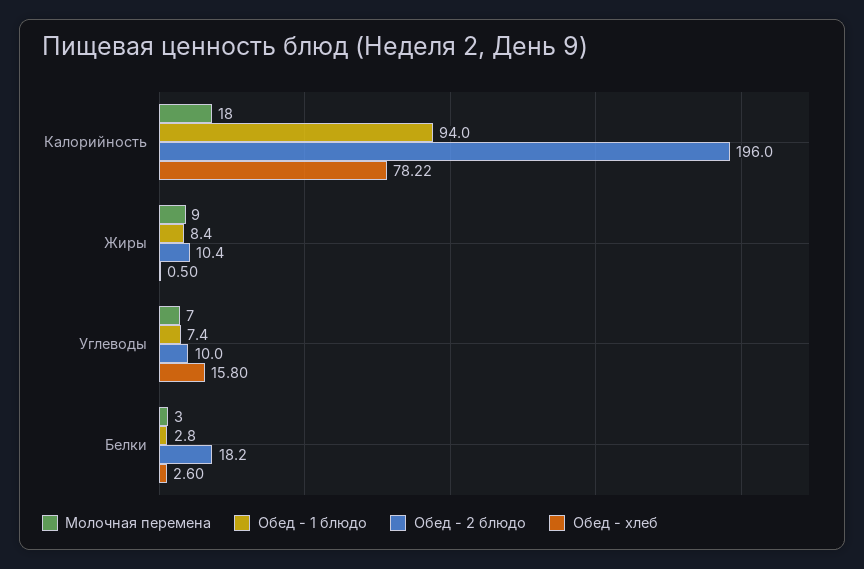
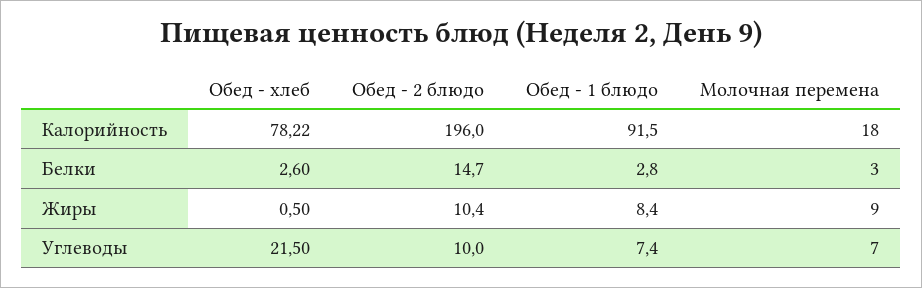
Обед - 1 блюдо, Калорийность: 94 -> 91.5
Обед - хлеб, Углеводы: 15.8 -> 21.5
Обед - 2 блюдо, Белки: 18.2 -> 14.7

